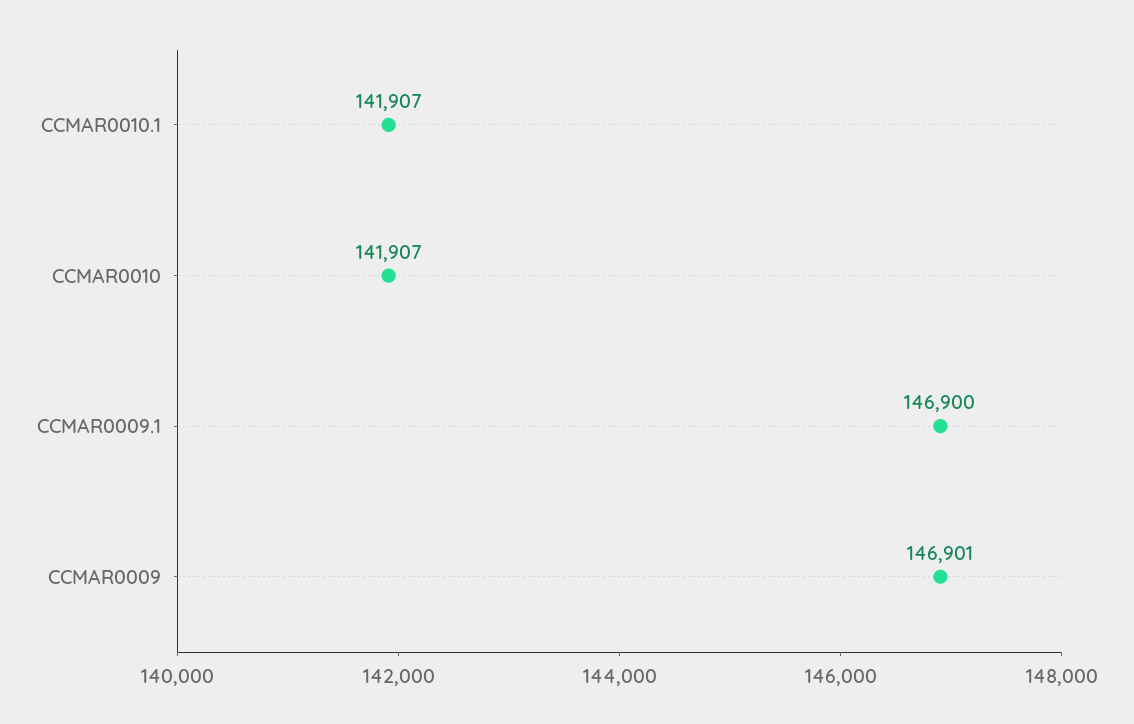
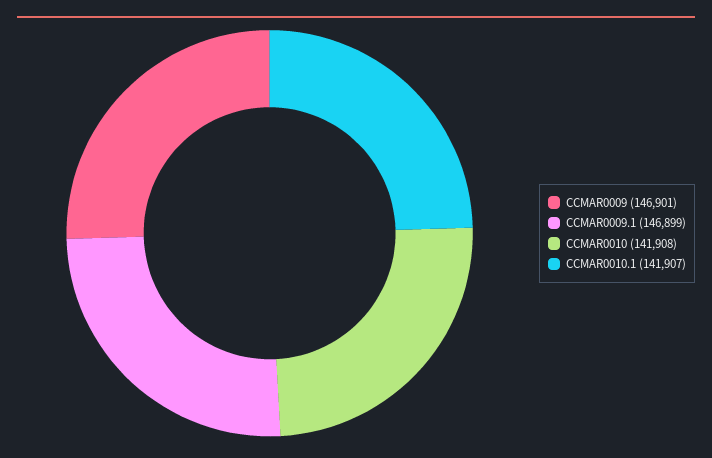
CCMAR0010: 141907 -> 141908
CCMAR0009.1: 146900 -> 146899

